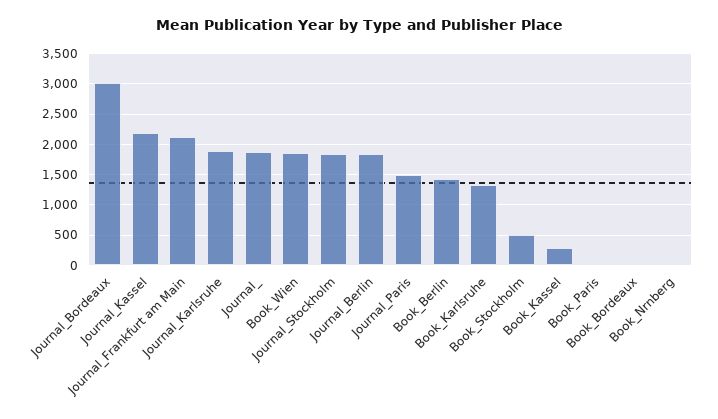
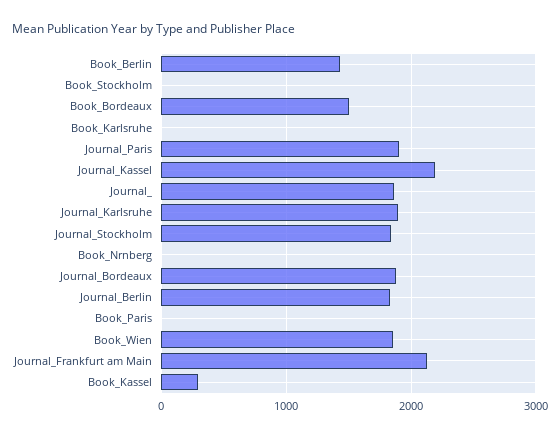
Journal_Bordeaux: 3000 -> 1900
Journal_Paris: 1500 -> 1900
Book_Karlsruhe: 1300 -> 0
Book_Stockholm: 500 -> 0
Book_Bordeaux: 0 -> 1500

